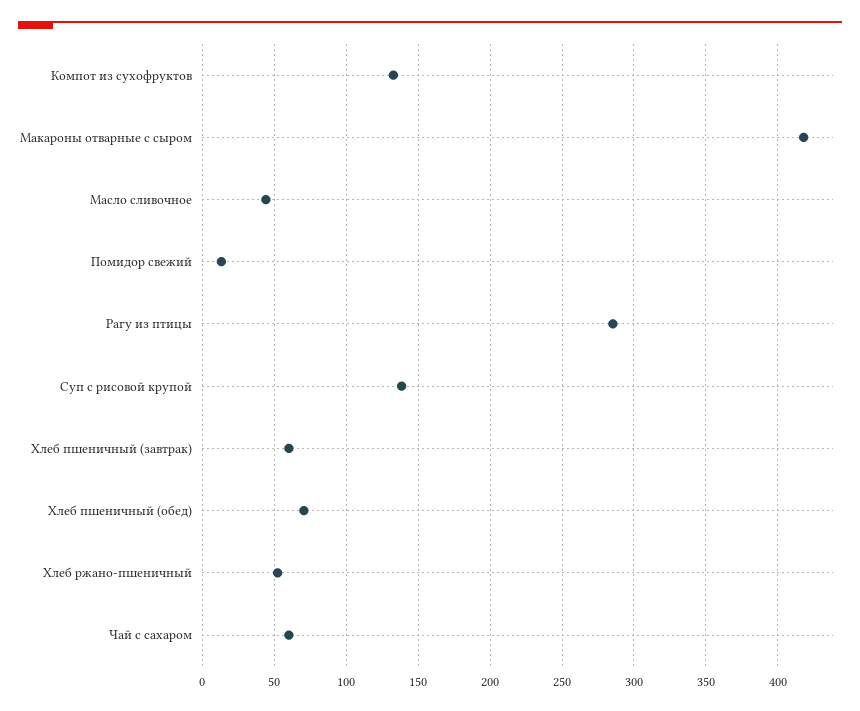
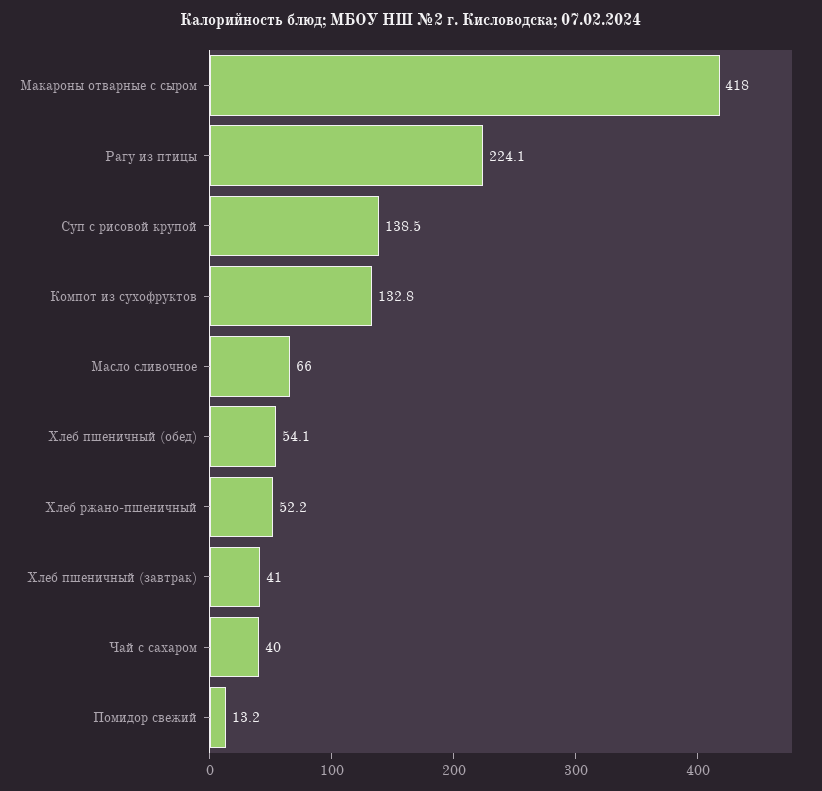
Масло сливочное: 45 -> 66
Рагу из птицы: 285 -> 224.1
Хлеб пшеничный (завтрак): 60 -> 41
Хлеб пшеничный (обед): 70 -> 54.1
Чай с сахаром: 60 -> 40

